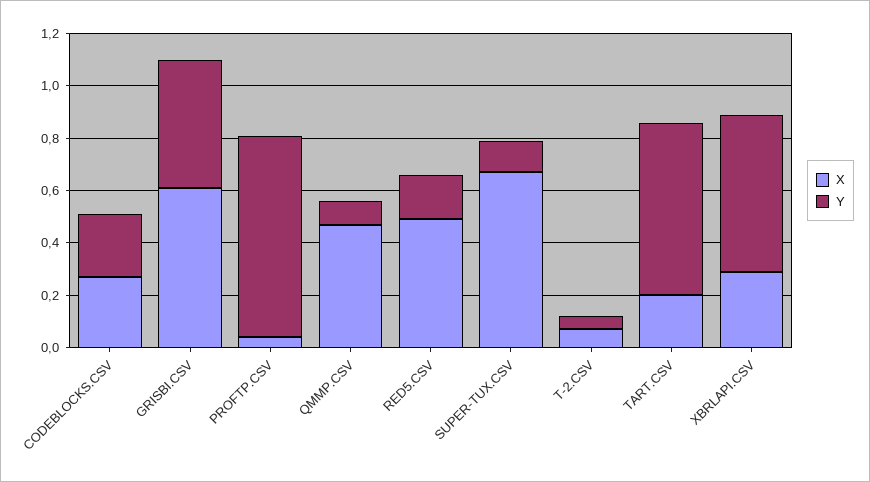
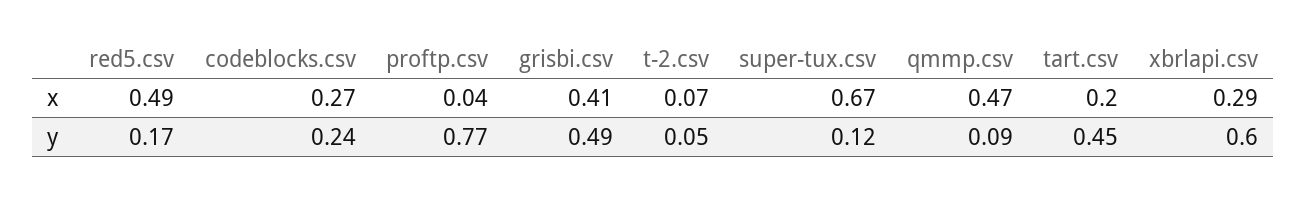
X, GRISBI.CSV: 0.6 -> 0.41
Y, TART.CSV: 0.65 -> 0.45

